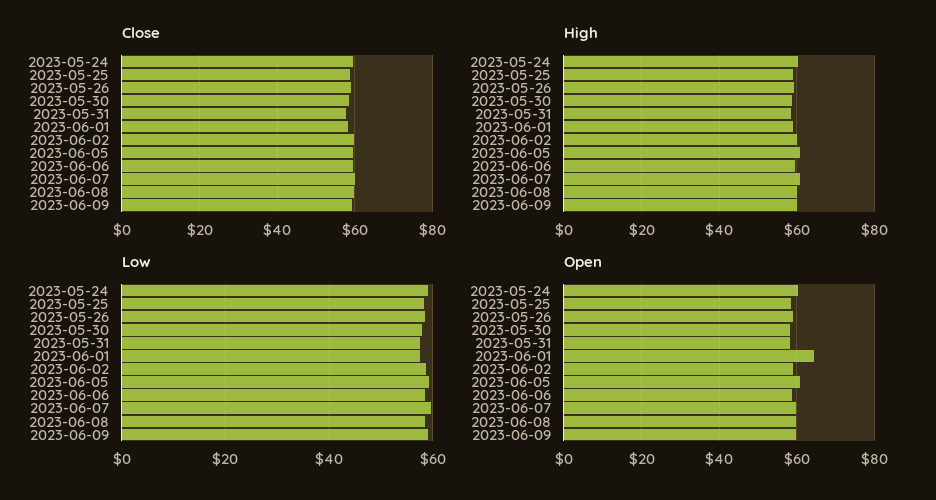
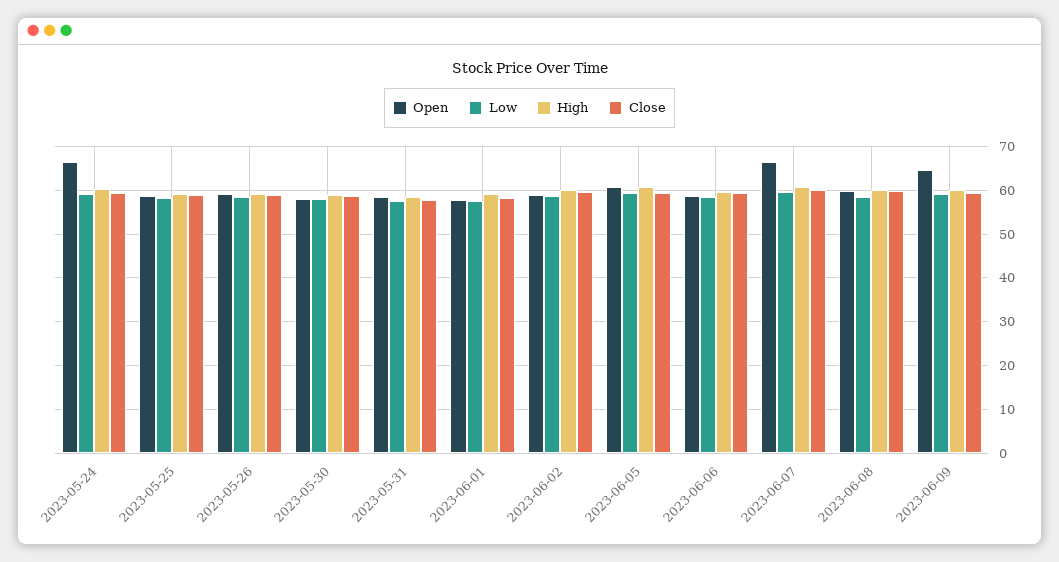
Open, 2023-05-24: 60 -> 66
Open, 2023-06-01: 64 -> 58
Open, 2023-06-07: 60 -> 66
Open, 2023-06-09: 60 -> 64

